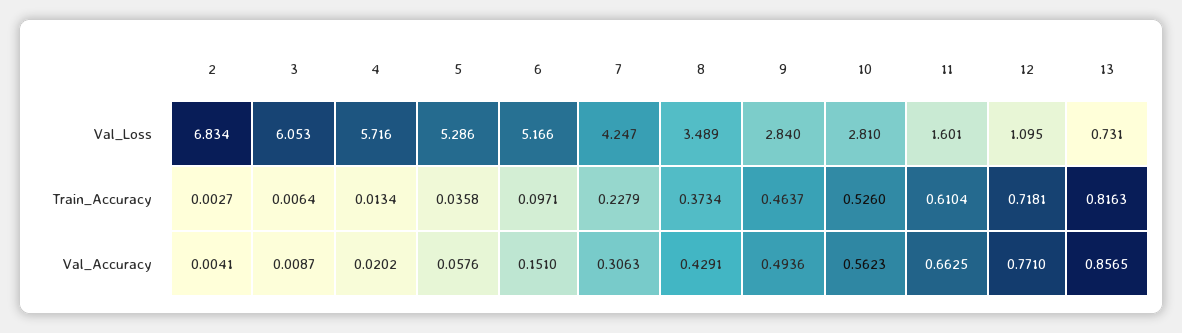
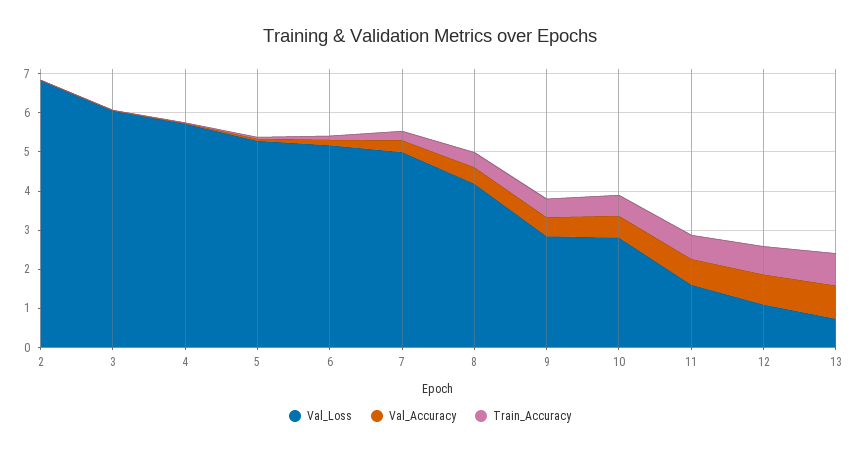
Val_Loss, 7: 4.247 -> 5
Val_Loss, 8: 3.489 -> 4.25

